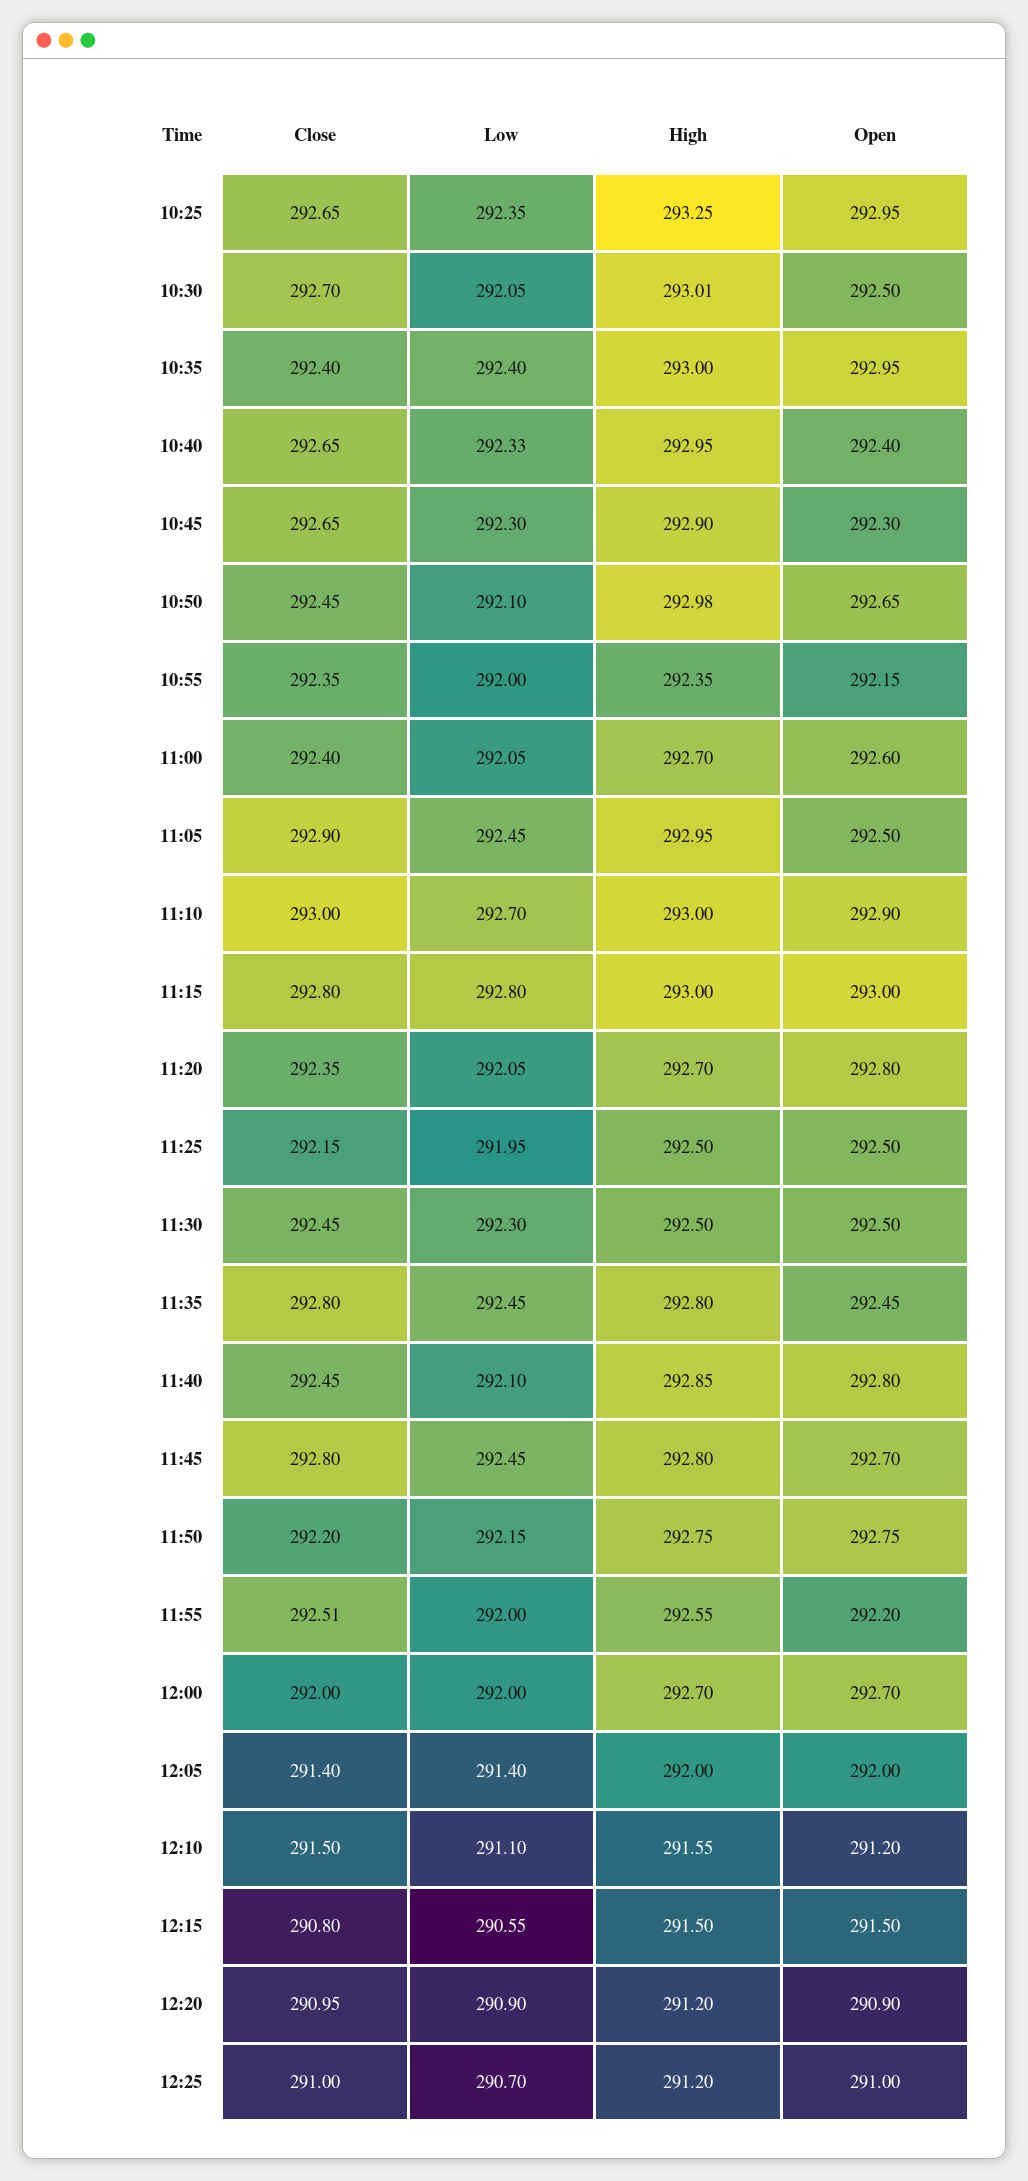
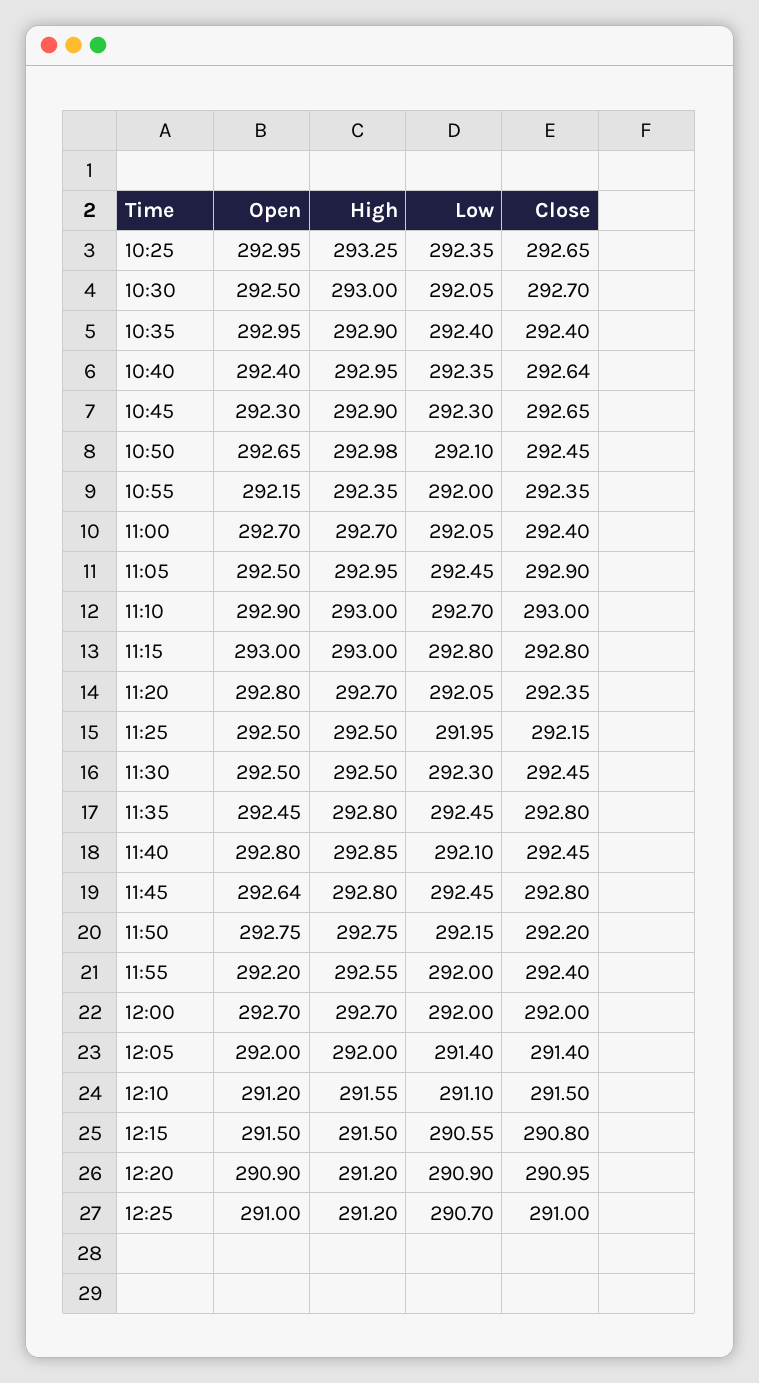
High, 10:30: 293.01 -> 293
High, 10:35: 293 -> 292.9
Close, 10:40: 292.65 -> 292.64
Low, 10:40: 292.33 -> 292.35
Open, 11:00: 292.6 -> 292.7
Open, 11:45: 292.7 -> 292.64
Close, 11:55: 292.51 -> 292.4

